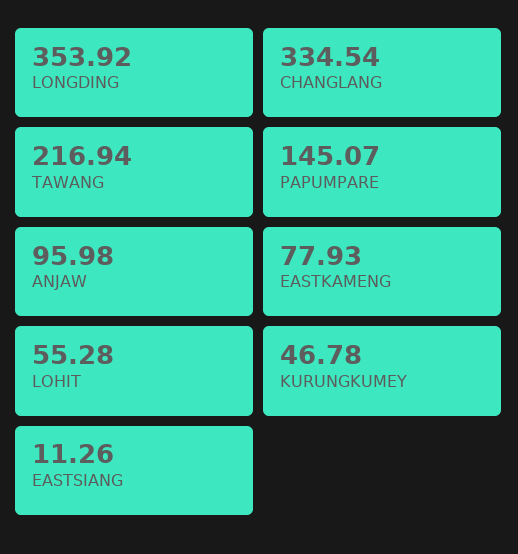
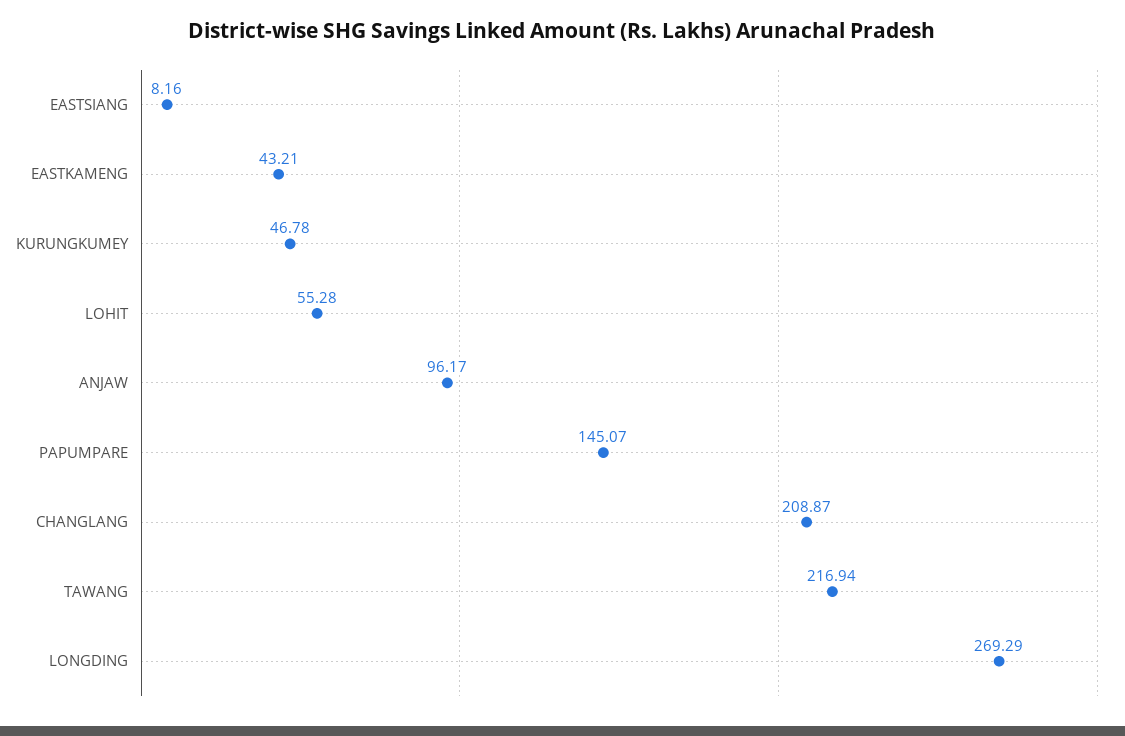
LONGDING: 353.92 -> 269.29
CHANGLANG: 334.54 -> 208.87
ANJAW: 95.98 -> 96.17
EASTKAMENG: 77.93 -> 43.21
EASTSIANG: 11.26 -> 8.16

